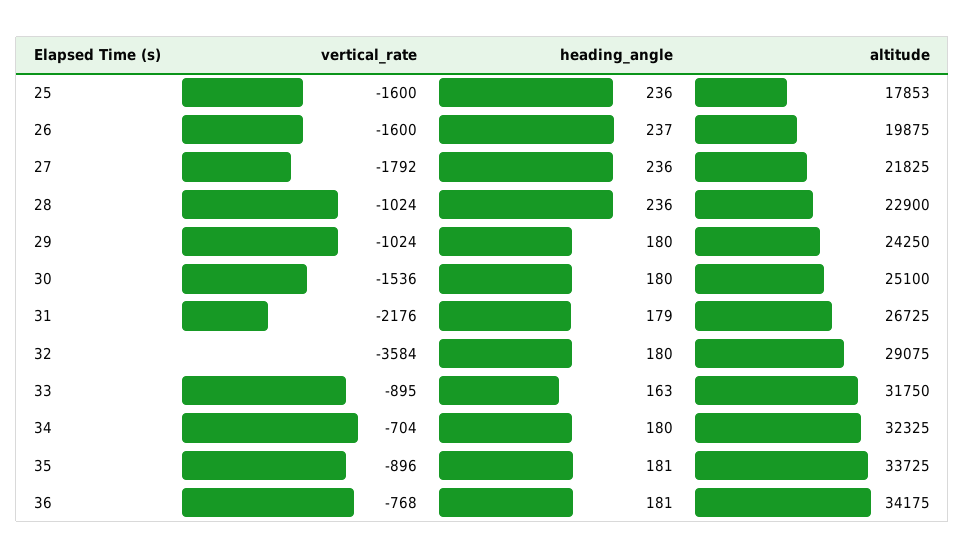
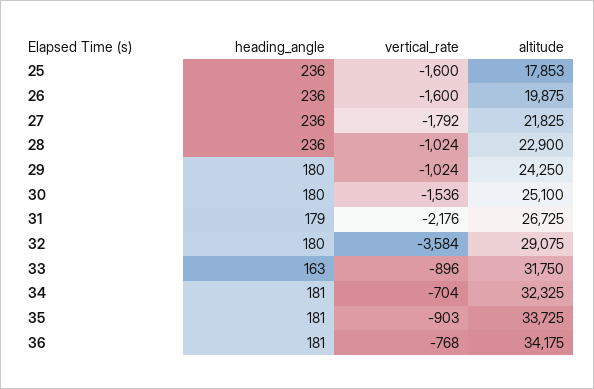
heading_angle, 26: 237 -> 236
vertical_rate, 33: -895 -> -896
heading_angle, 34: 180 -> 181
vertical_rate, 35: -896 -> -903

